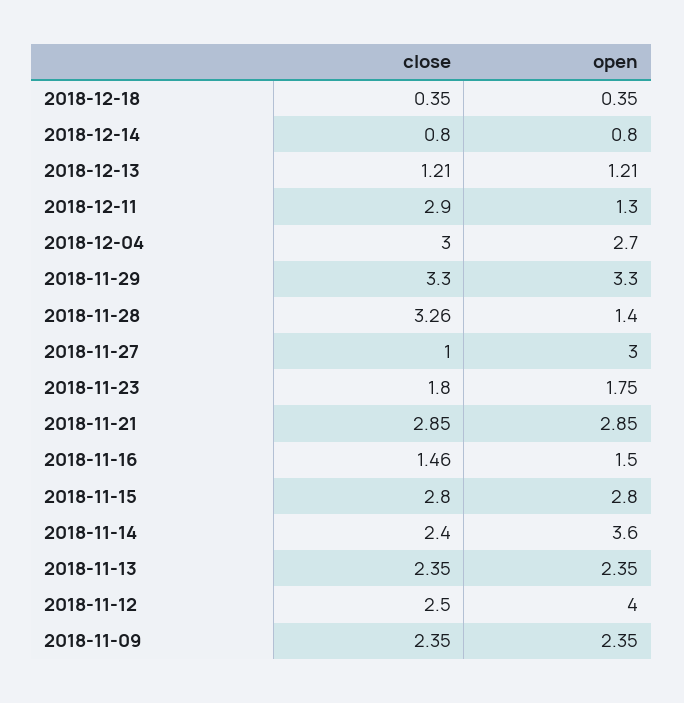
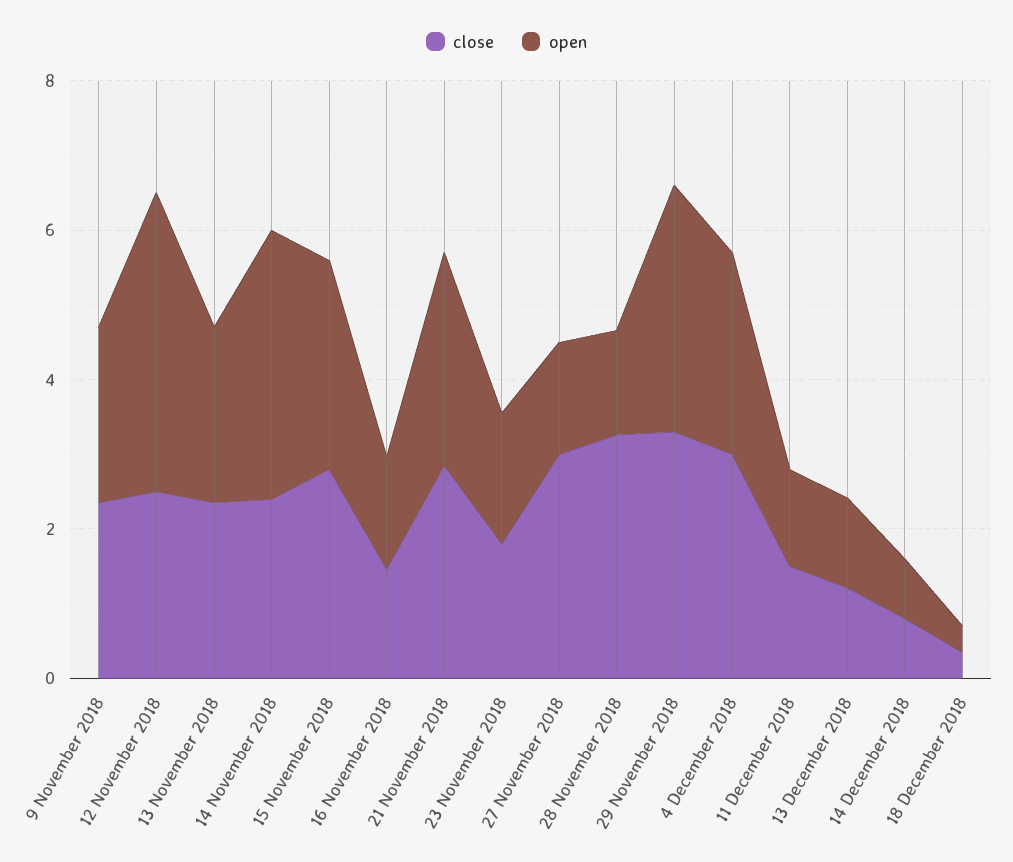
close, 2018-12-11: 2.9 -> 1.5
close, 2018-11-27: 1 -> 3
open, 2018-11-27: 3 -> 1.5

